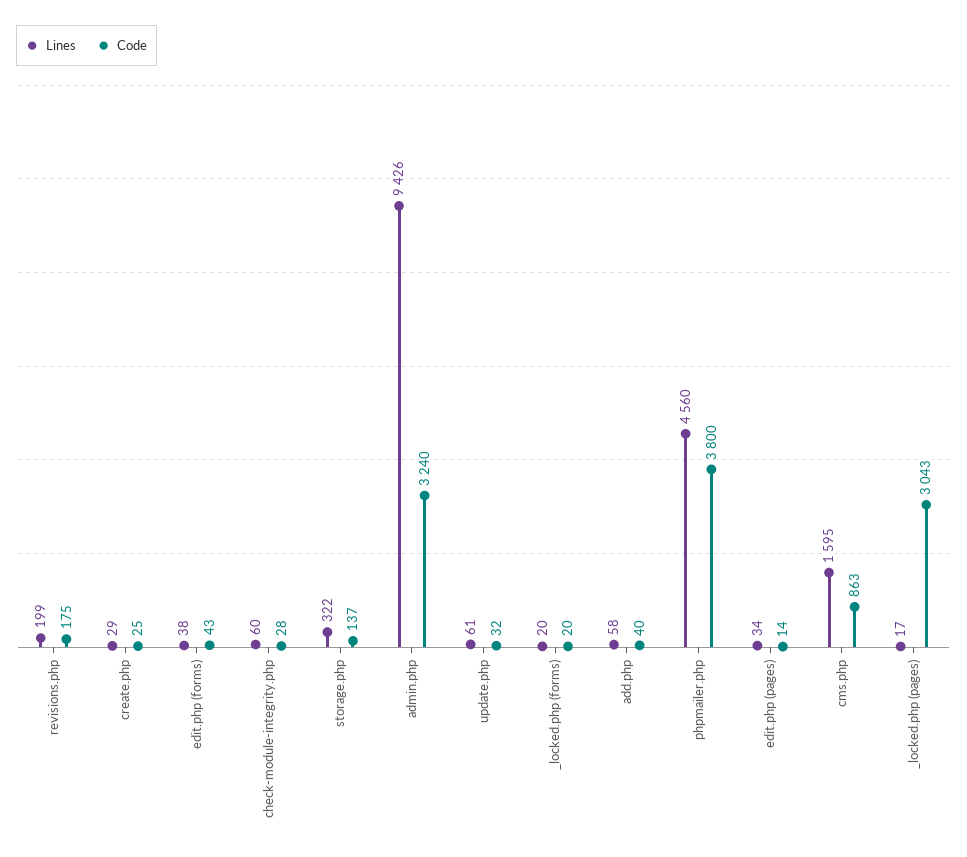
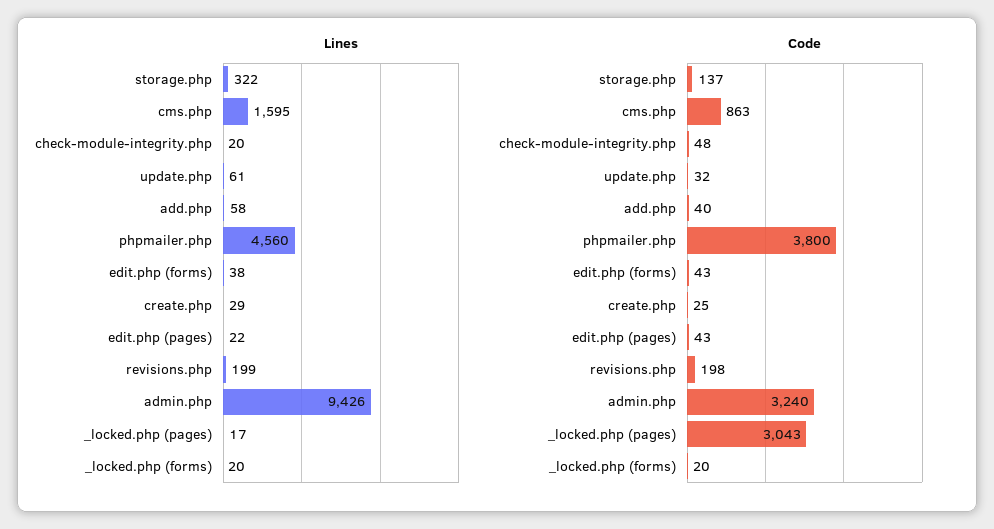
Code, revisions.php: 175 -> 198
Lines, check-module-integrity.php: 60 -> 20
Code, check-module-integrity.php: 28 -> 48
Lines, edit.php (pages): 34 -> 22
Code, edit.php (pages): 14 -> 43

